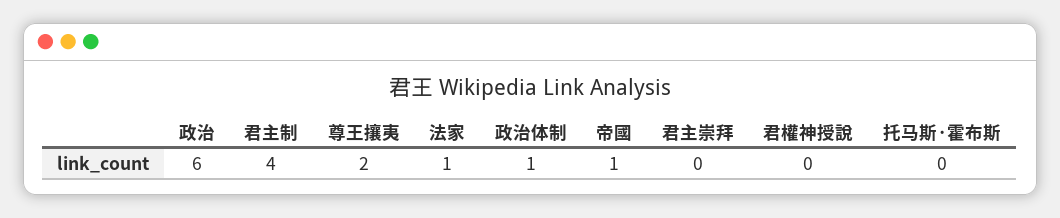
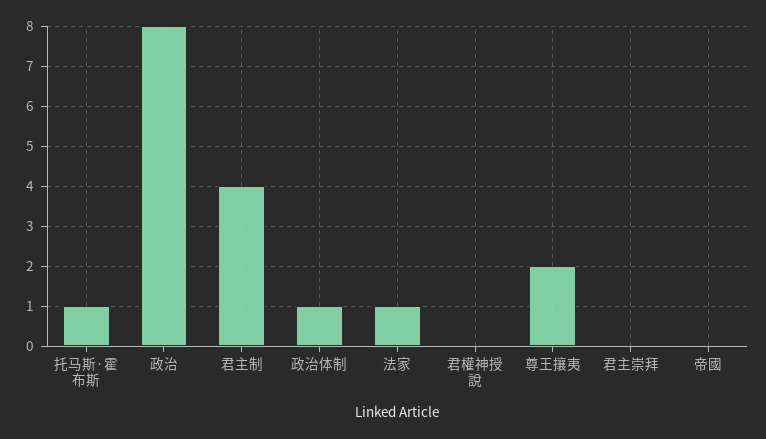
政治: 6 -> 8
帝國: 1 -> 0
托马斯·霍布斯: 0 -> 1

